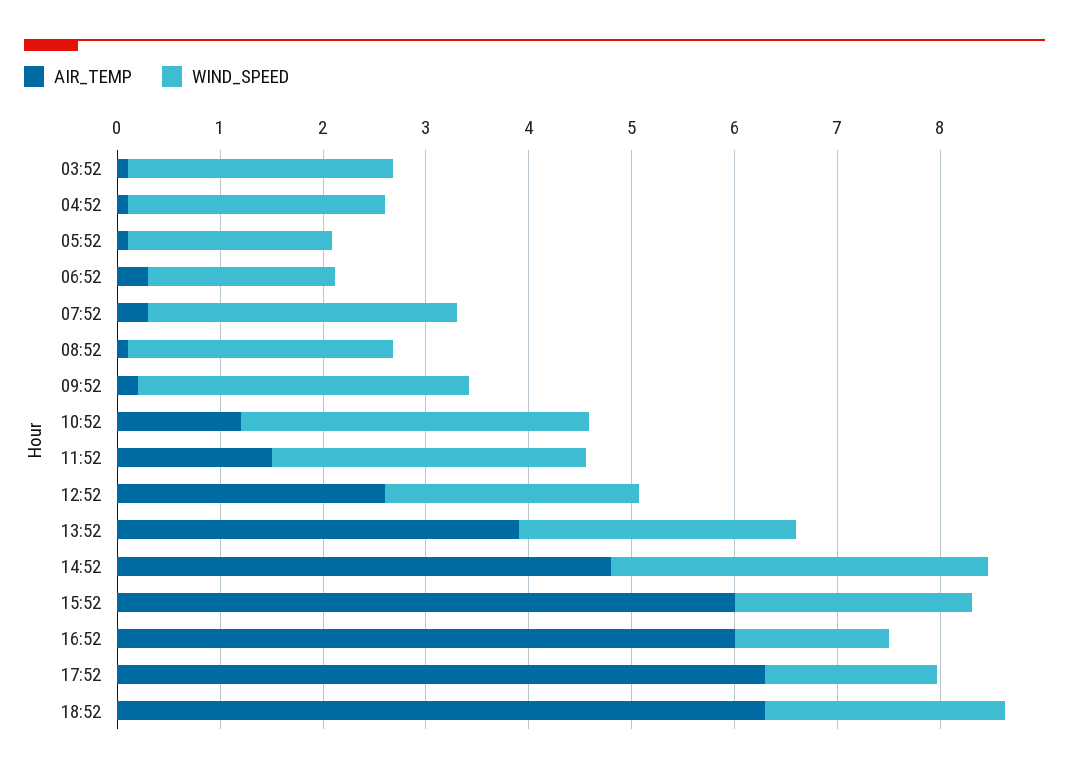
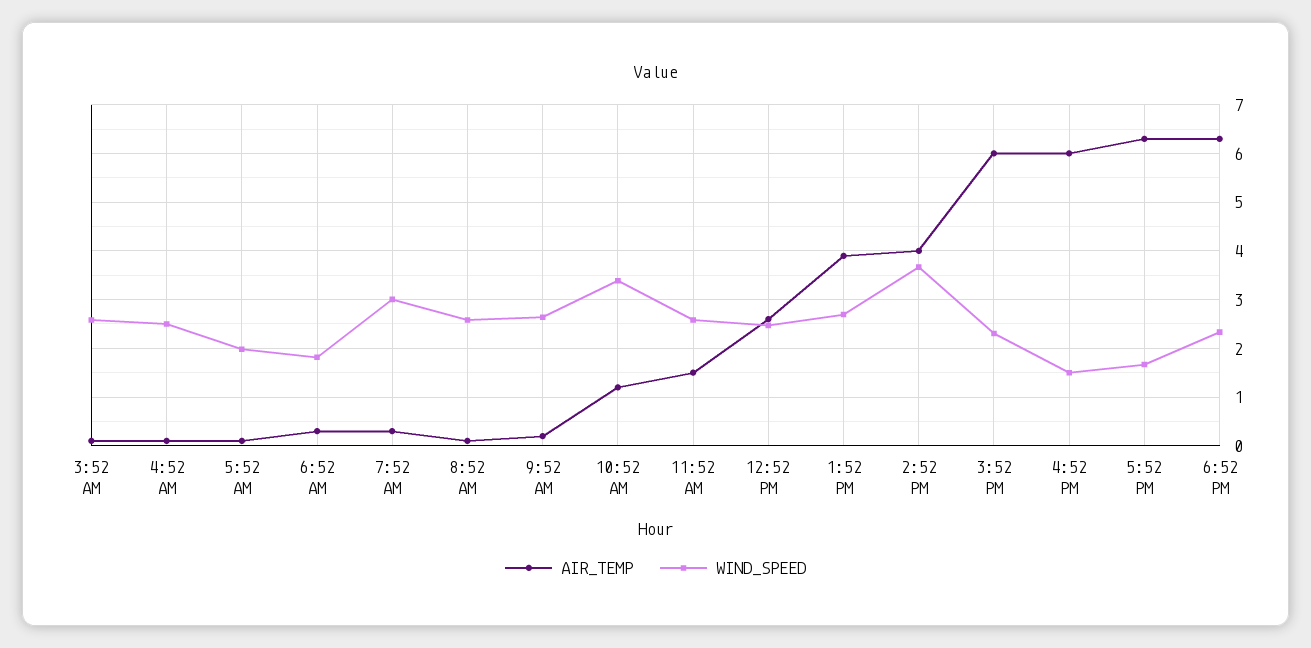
WIND_SPEED, 09:52: 3.2 -> 2.6
WIND_SPEED, 11:52: 3 -> 2.6
AIR_TEMP, 14:52: 4.8 -> 4

